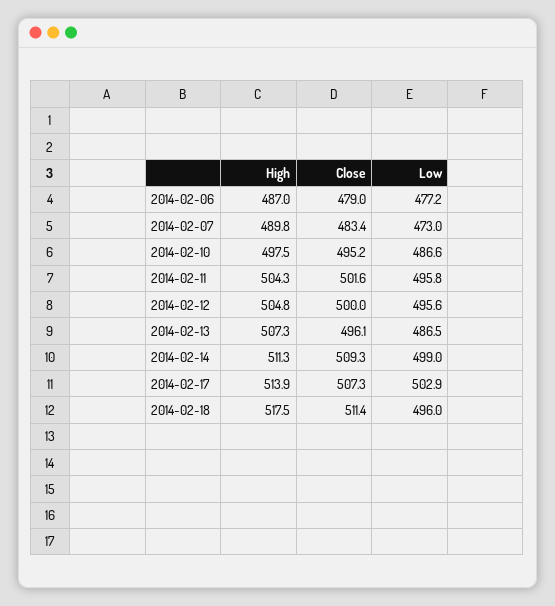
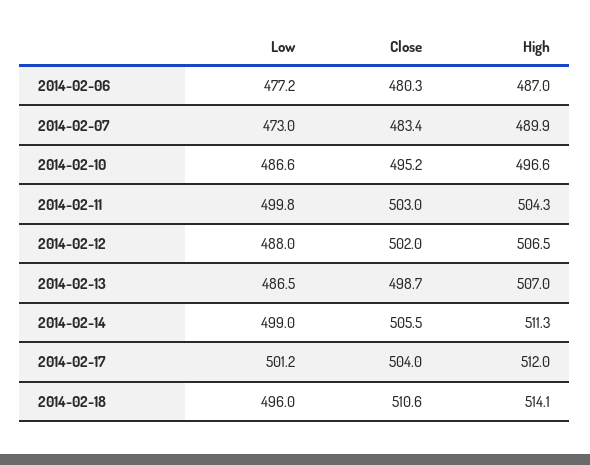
Close, 2014-02-06: 479 -> 480.3
High, 2014-02-07: 489.8 -> 489.9
High, 2014-02-10: 497.5 -> 496.6
Close, 2014-02-11: 501.6 -> 503
Low, 2014-02-11: 495.8 -> 499.8
High, 2014-02-12: 504.8 -> 506.5
Close, 2014-02-12: 500 -> 502
Low, 2014-02-12: 495.6 -> 488
High, 2014-02-13: 507.3 -> 507
Close, 2014-02-13: 496.1 -> 498.7
Close, 2014-02-14: 509.3 -> 505.5
High, 2014-02-17: 513.9 -> 512
Close, 2014-02-17: 507.3 -> 504
Low, 2014-02-17: 502.9 -> 501.2
High, 2014-02-18: 517.5 -> 514.1
Close, 2014-02-18: 511.4 -> 510.6

